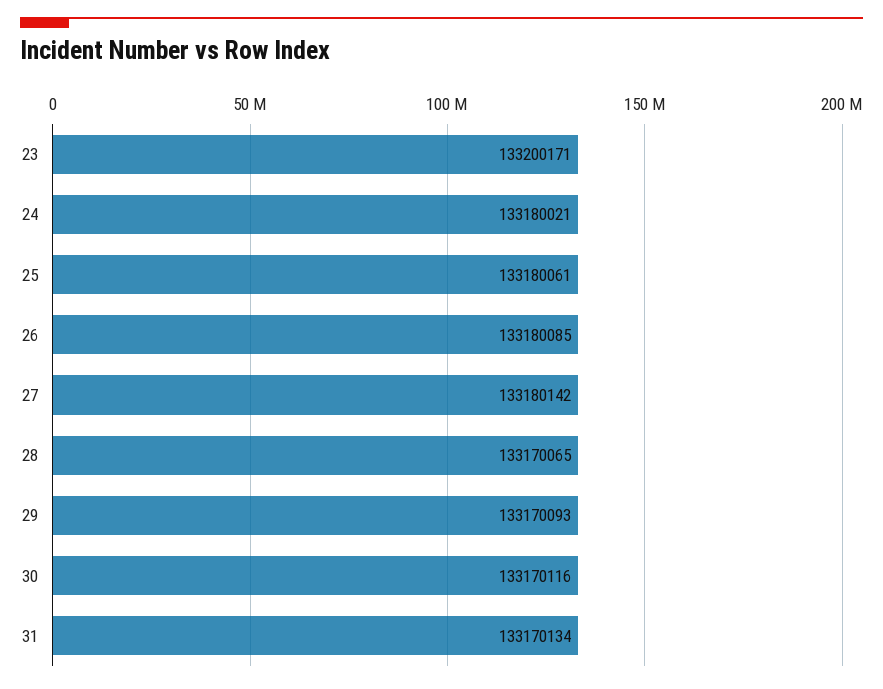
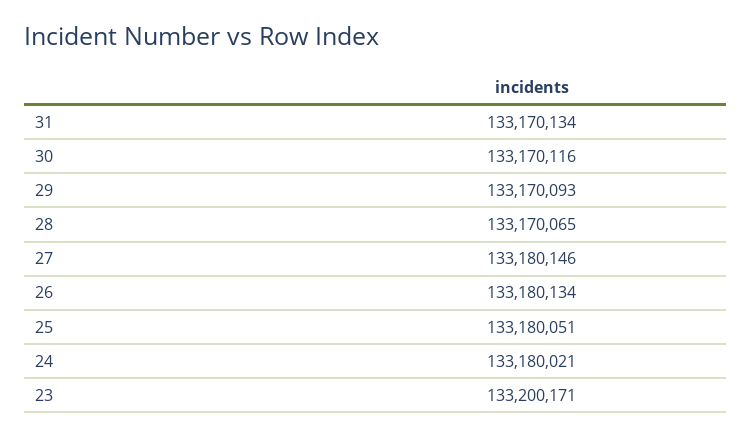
25: 133180061 -> 133180051
26: 133180085 -> 133180134
27: 133180142 -> 133180146

